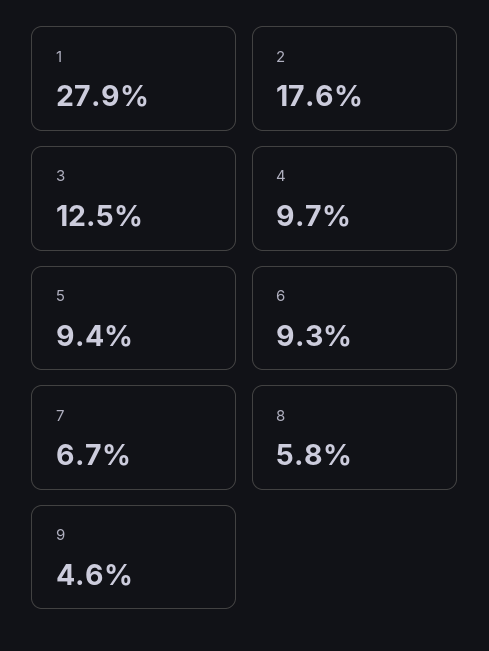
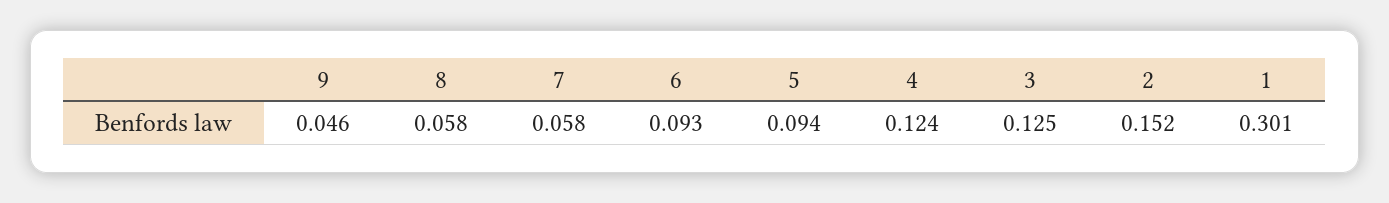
1: 0.279 -> 0.301
2: 0.176 -> 0.152
4: 0.097 -> 0.124
7: 0.067 -> 0.058

